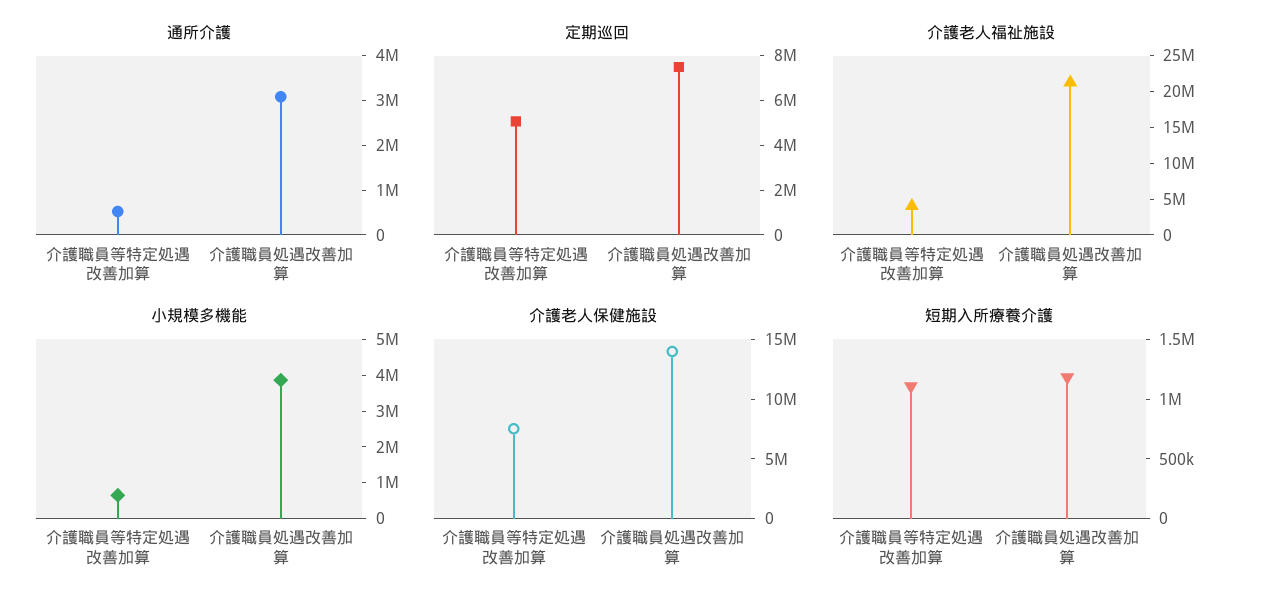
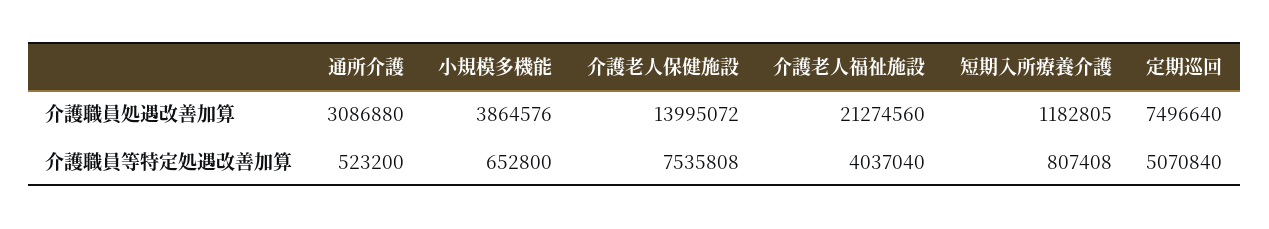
短期入所療養介護, 介護職員等特定処遇改善加算: 1100000 -> 807408

